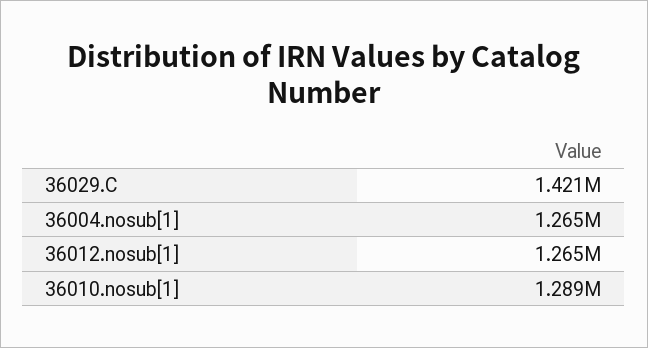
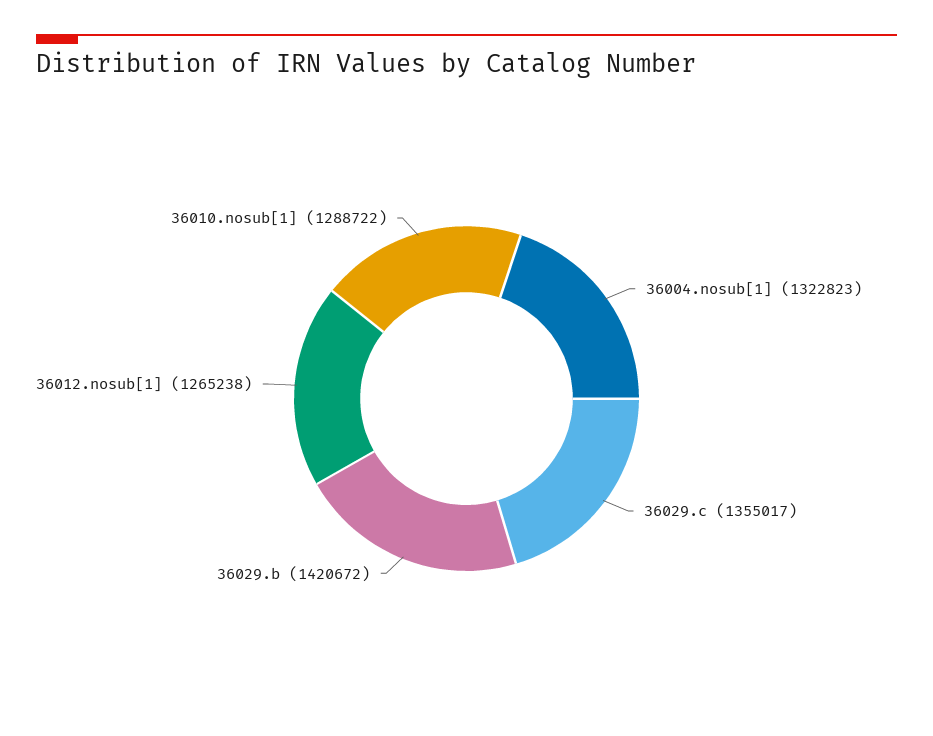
36029.C: 1421000 -> 1355017
36004.nosub[1]: 1265000 -> 1322823
36029.b: none -> 1420672

